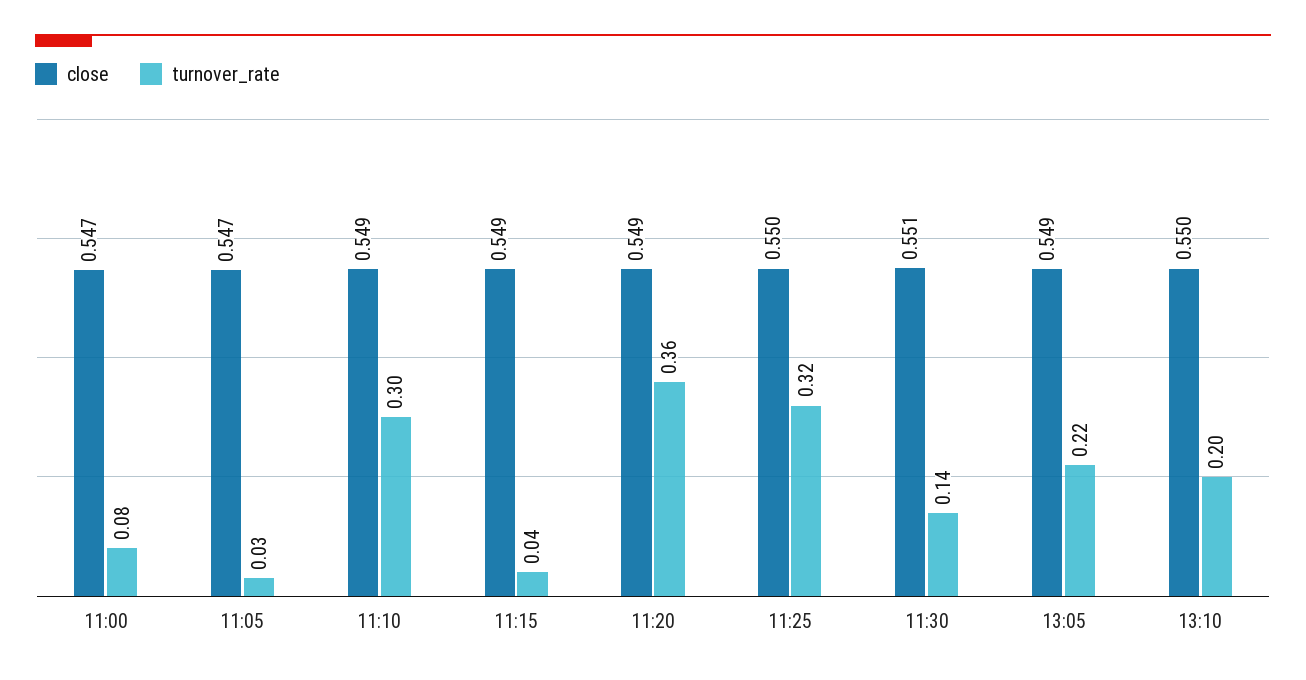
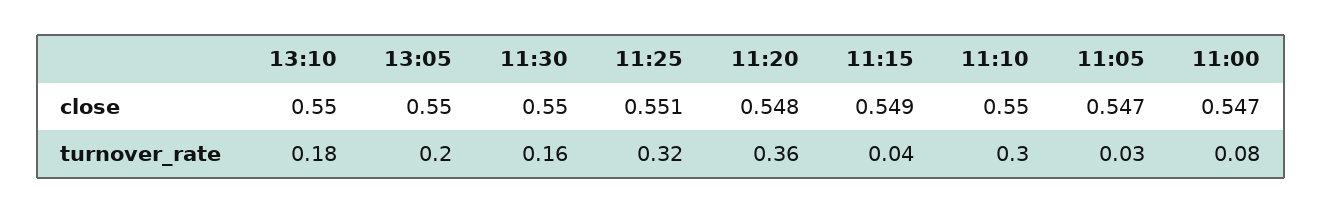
close, 11:10: 0.549 -> 0.55
close, 11:20: 0.549 -> 0.548
close, 11:25: 0.55 -> 0.551
close, 11:30: 0.551 -> 0.55
turnover_rate, 11:30: 0.14 -> 0.16
close, 13:05: 0.549 -> 0.55
turnover_rate, 13:05: 0.22 -> 0.2
turnover_rate, 13:10: 0.2 -> 0.18

